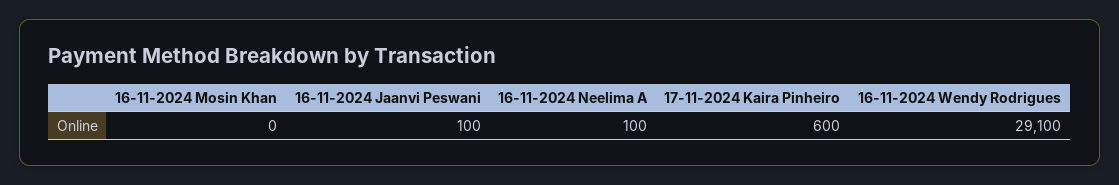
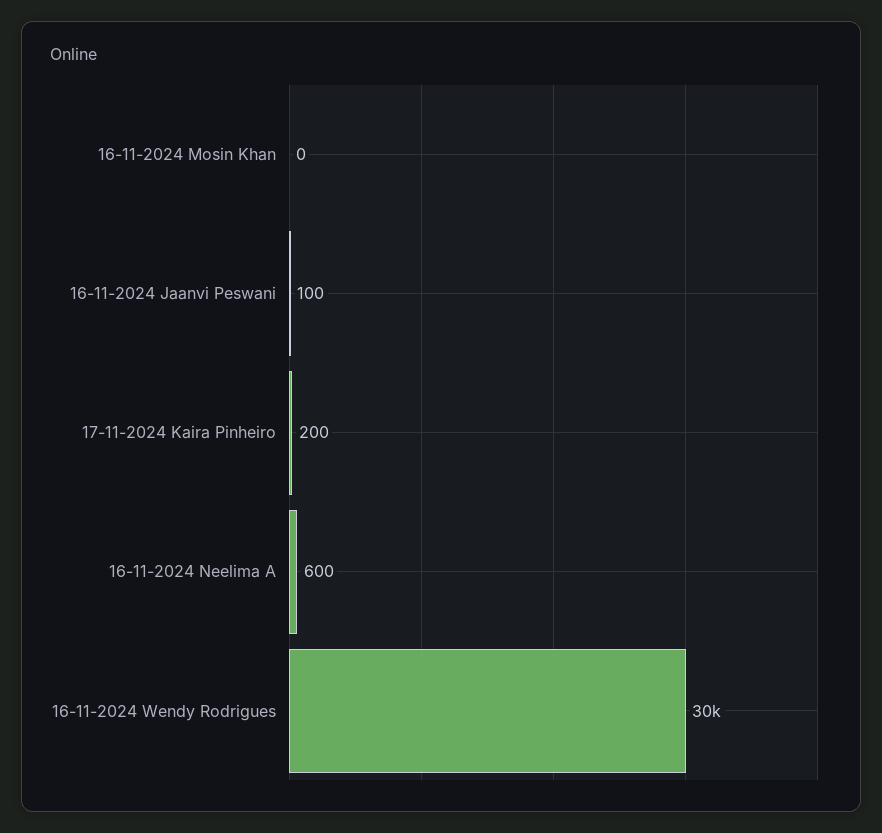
16-11-2024 Neelima A: 100 -> 600
17-11-2024 Kaira Pinheiro: 600 -> 200
16-11-2024 Wendy Rodrigues: 29100 -> 30000

